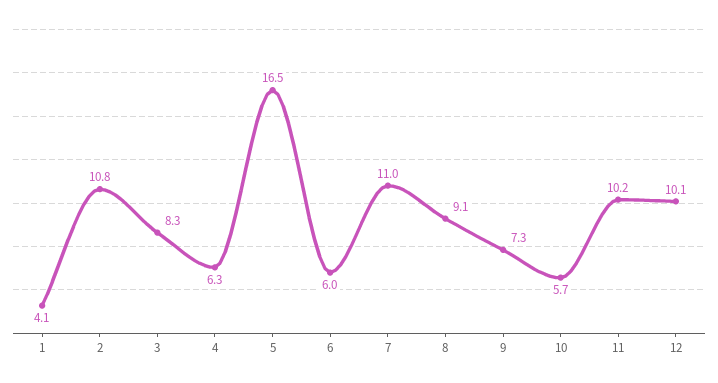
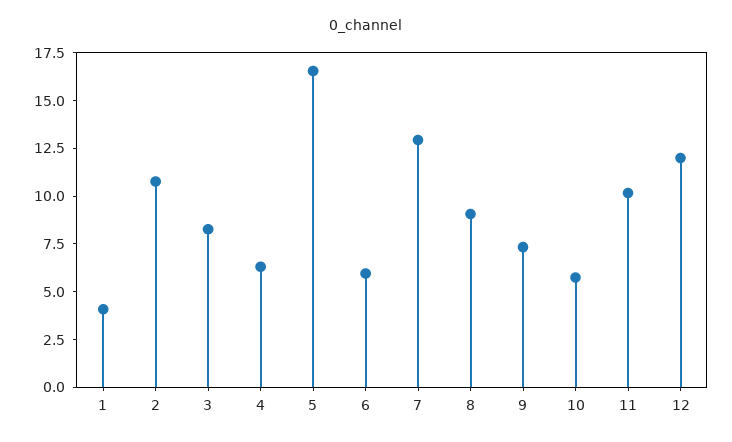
7: 11 -> 13
12: 10.1 -> 12

